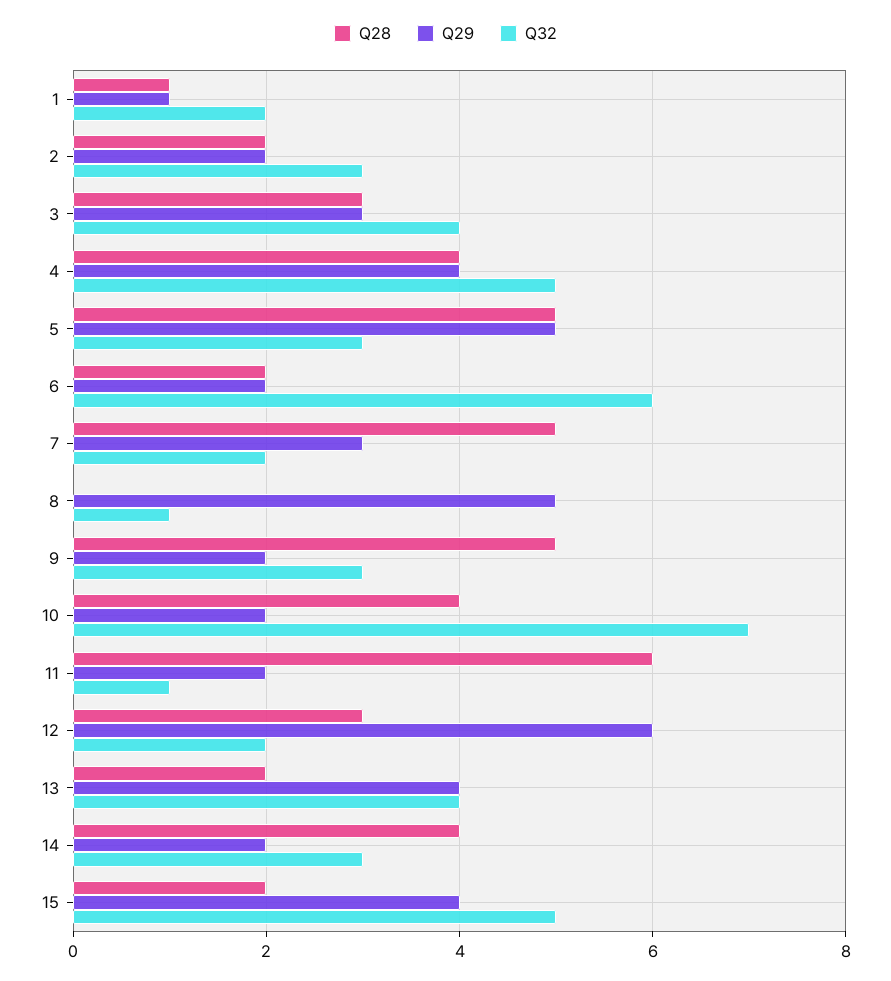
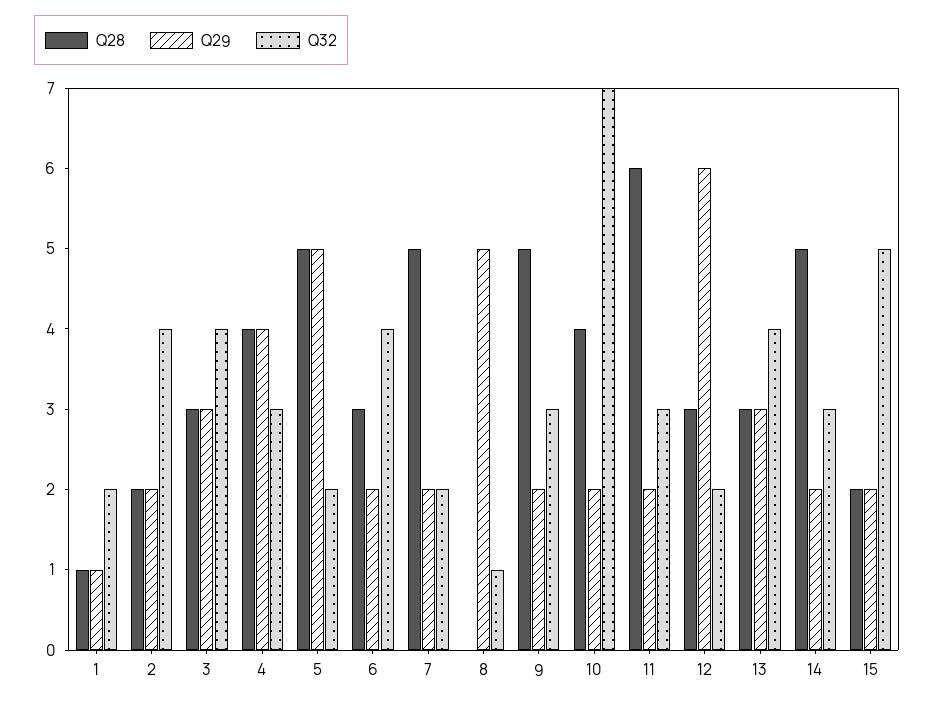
Q32, 2: 3 -> 4
Q32, 4: 5 -> 3
Q32, 5: 3 -> 2
Q28, 6: 2 -> 3
Q32, 6: 6 -> 4
Q29, 7: 3 -> 2
Q32, 11: 1 -> 3
Q28, 13: 2 -> 3
Q29, 13: 4 -> 3
Q28, 14: 4 -> 5
Q29, 15: 4 -> 2

